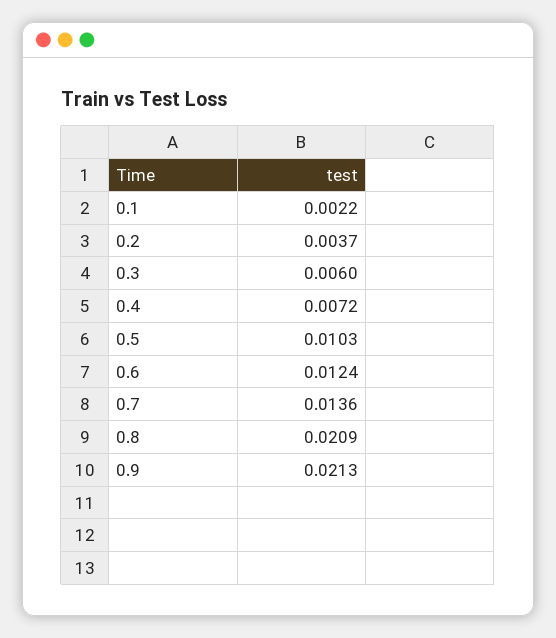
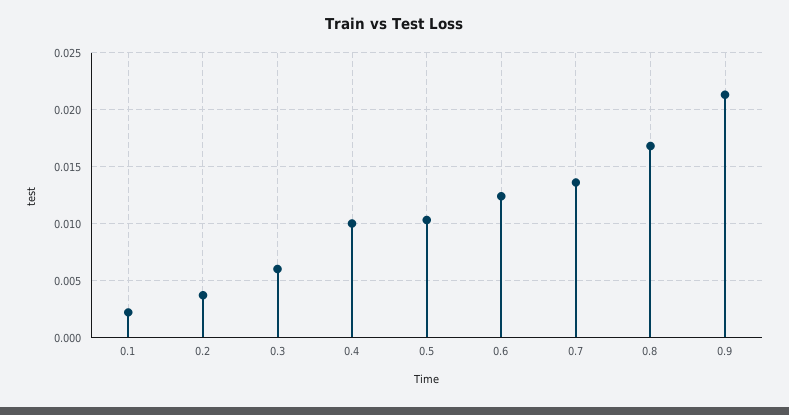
0.4: 0.0072 -> 0.01
0.8: 0.0209 -> 0.017

